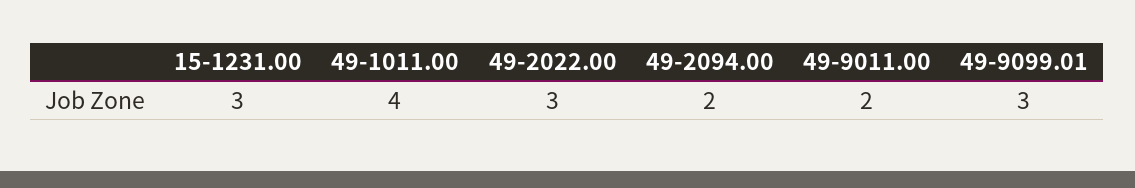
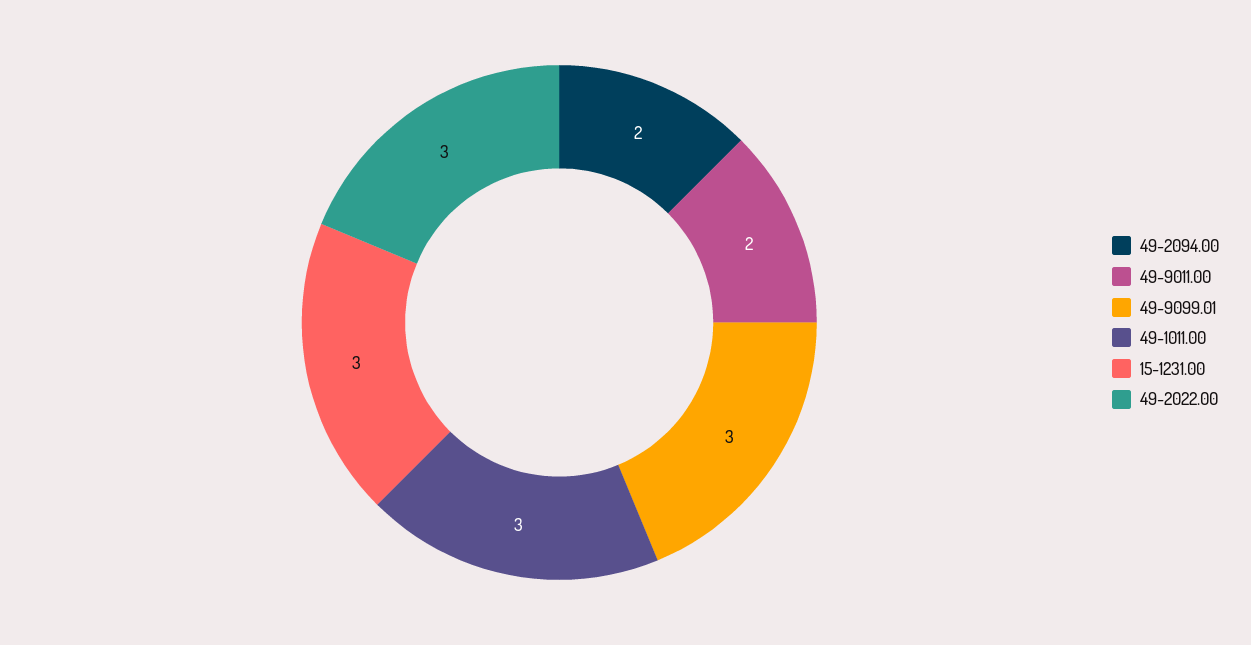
49-1011.00: 4 -> 3

